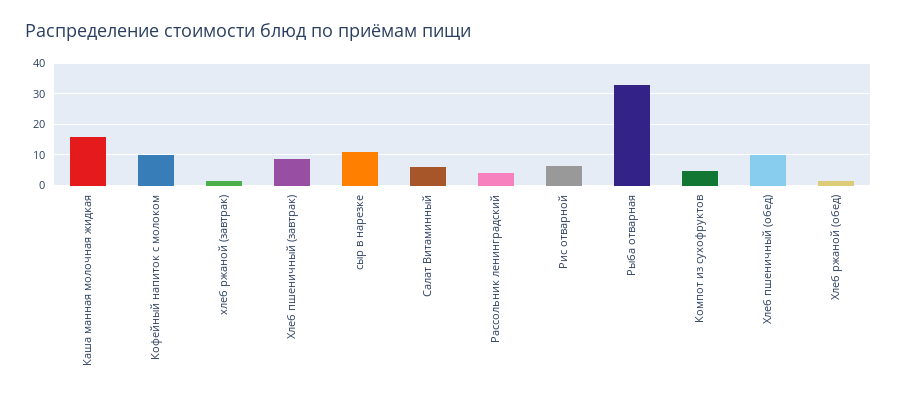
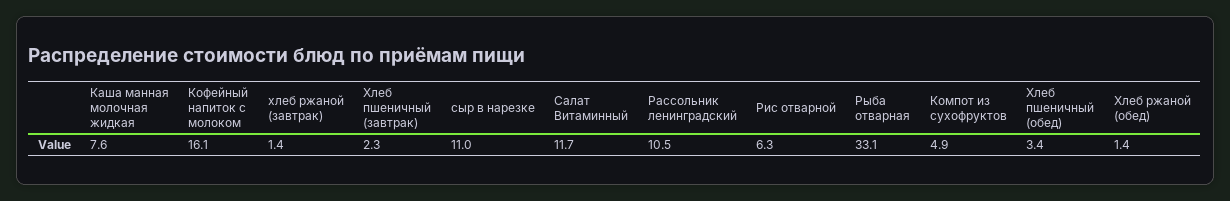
Каша манная молочная жидкая: 16 -> 7.6
Кофейный напиток с молоком: 10 -> 16.1
Хлеб пшеничный (завтрак): 8 -> 2.3
Салат Витаминный: 6 -> 11.7
Рассольник ленинградский: 4 -> 10.5
Хлеб пшеничный (обед): 10 -> 3.4

